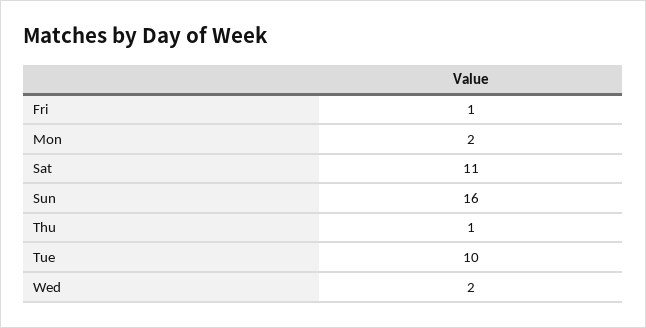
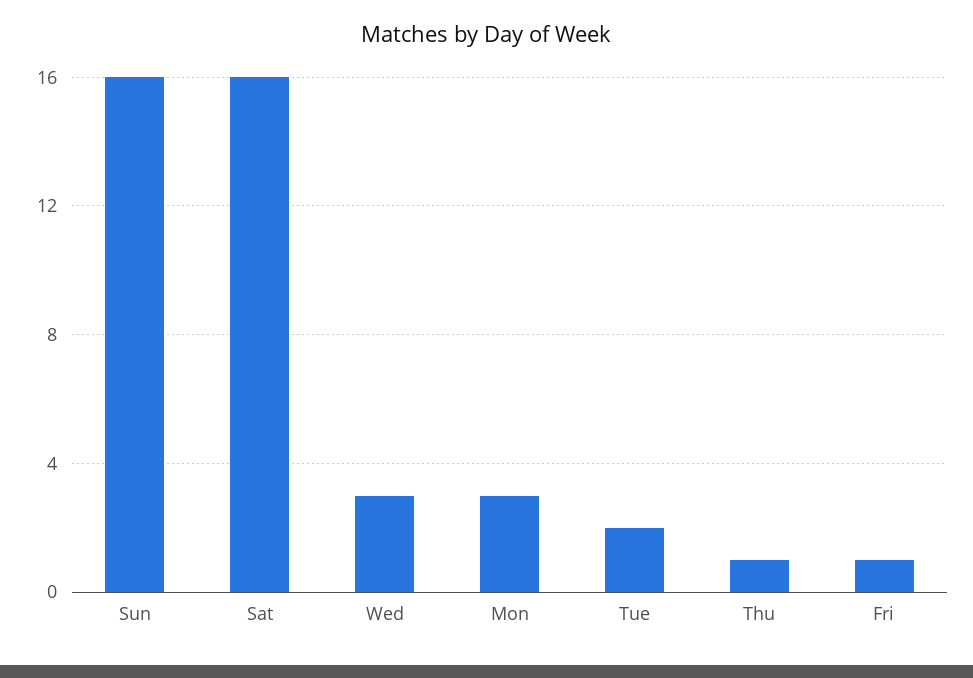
Mon: 2 -> 3
Sat: 11 -> 16
Tue: 10 -> 2
Wed: 2 -> 3

